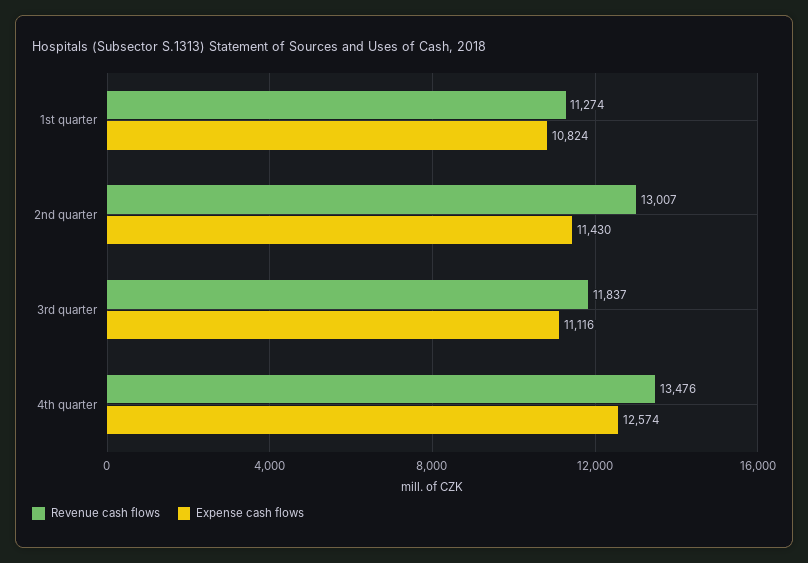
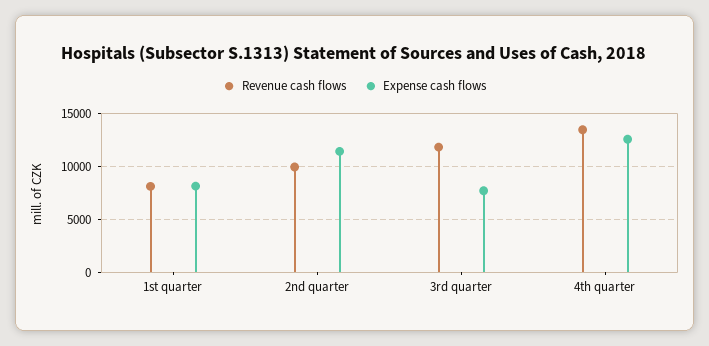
Revenue cash flows, 1st quarter: 11274 -> 8000
Expense cash flows, 1st quarter: 10824 -> 8000
Revenue cash flows, 2nd quarter: 13007 -> 10000
Expense cash flows, 3rd quarter: 11116 -> 8000

